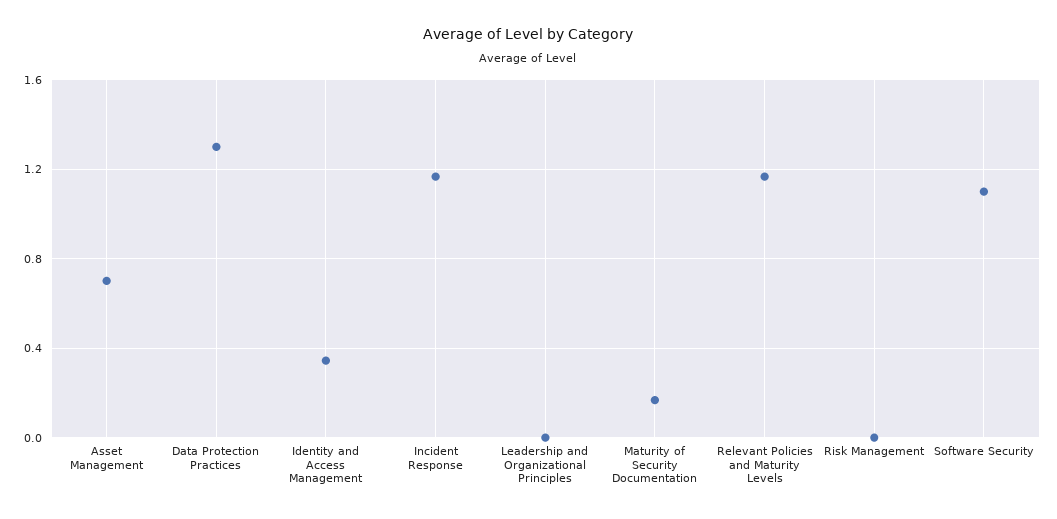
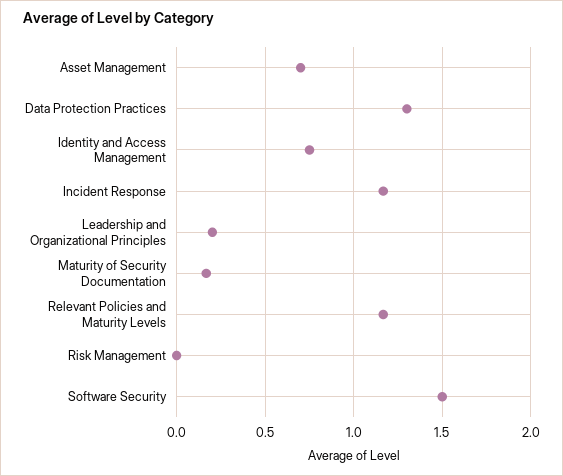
Identity and Access Management: 0.35 -> 0.75
Leadership and Organizational Principles: 0 -> 0.2
Software Security: 1.1 -> 1.5

